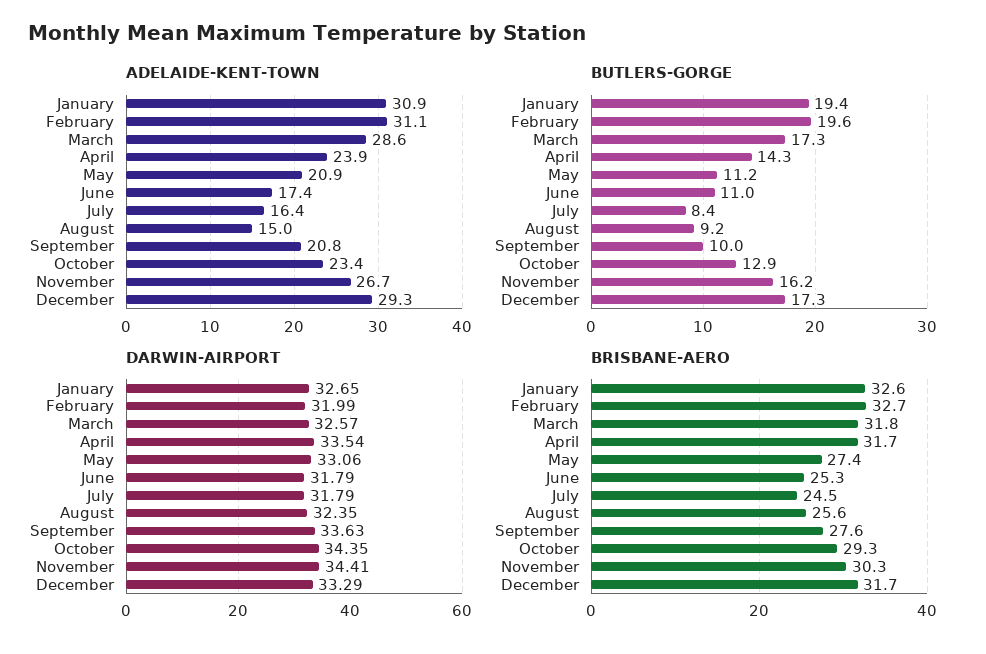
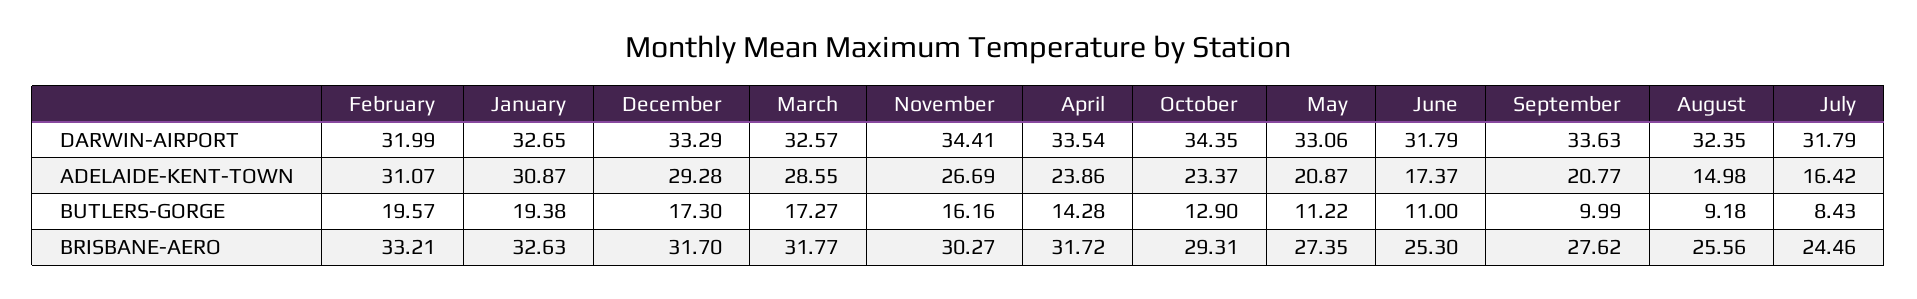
BRISBANE-AERO, February: 32.7 -> 33.21

